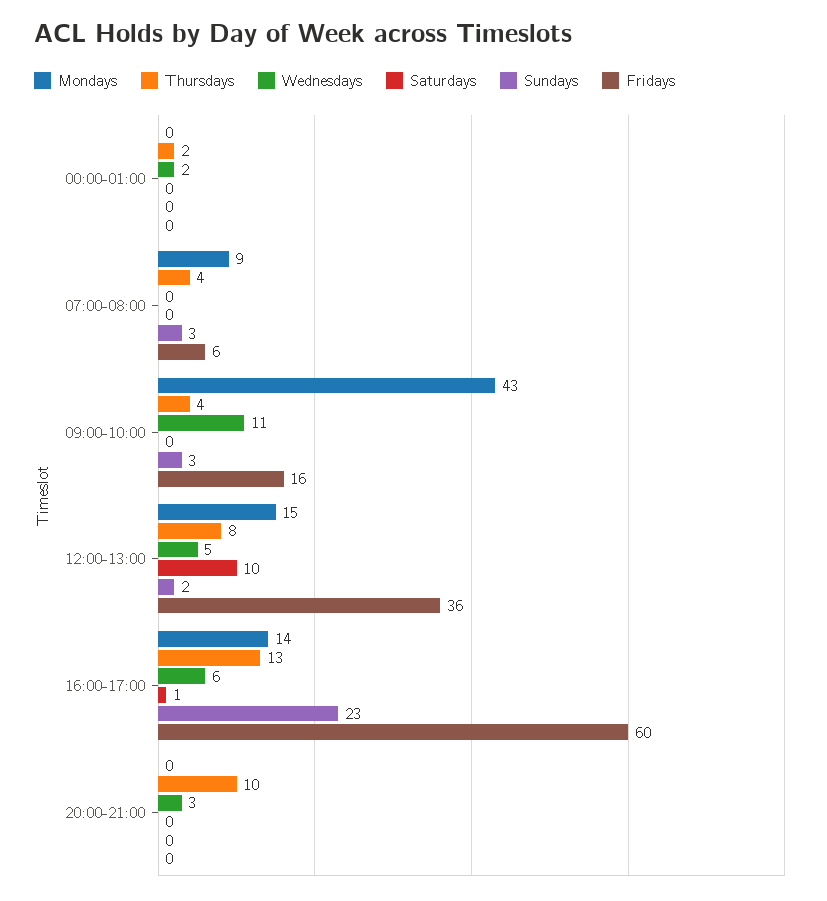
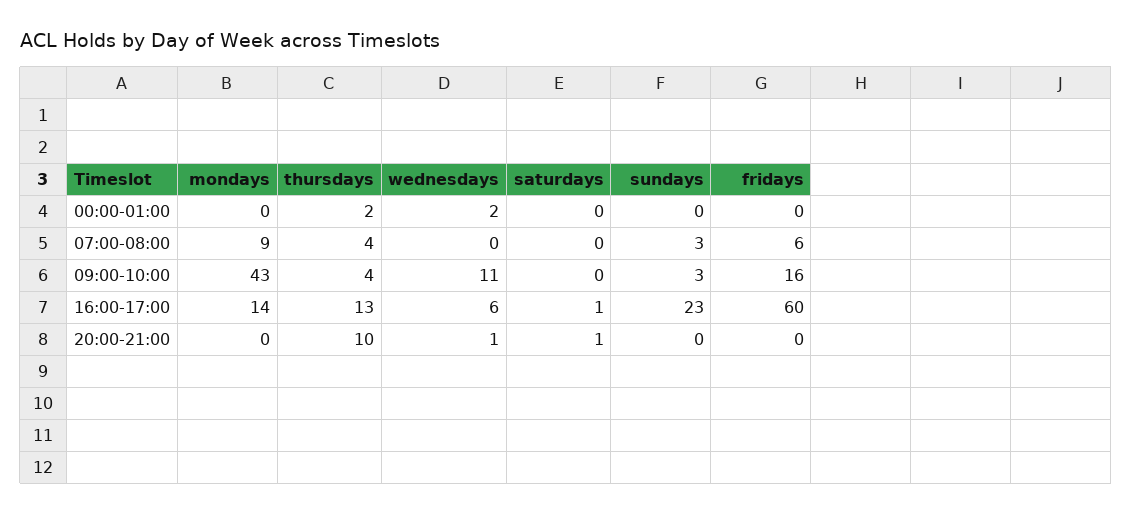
Mondays, 12:00-13:00: 15 -> none
Thursdays, 12:00-13:00: 8 -> none
Wednesdays, 12:00-13:00: 5 -> none
Saturdays, 12:00-13:00: 10 -> none
Sundays, 12:00-13:00: 2 -> none
Fridays, 12:00-13:00: 36 -> none
Wednesdays, 20:00-21:00: 3 -> 1
Saturdays, 20:00-21:00: 0 -> 1

